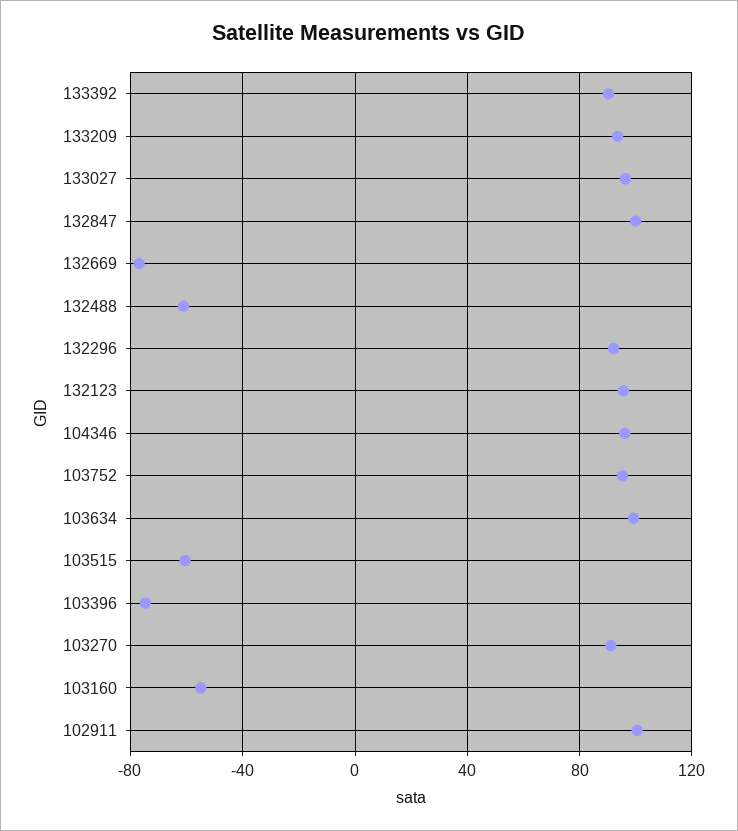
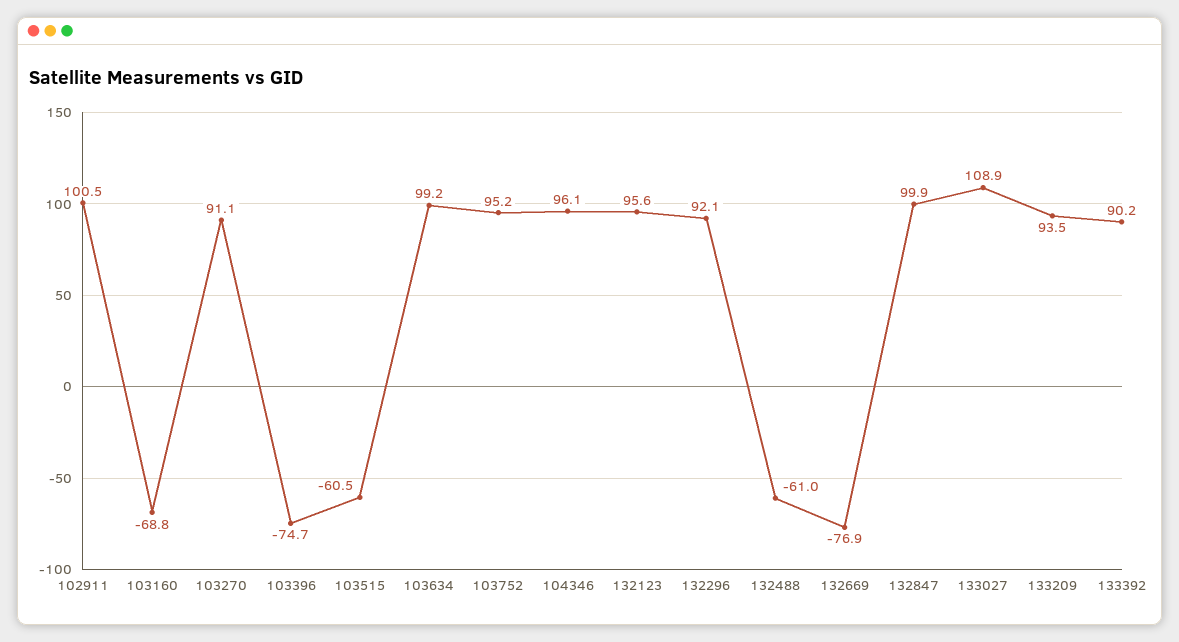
133027: 95 -> 108.9
103160: -55 -> -68.8

